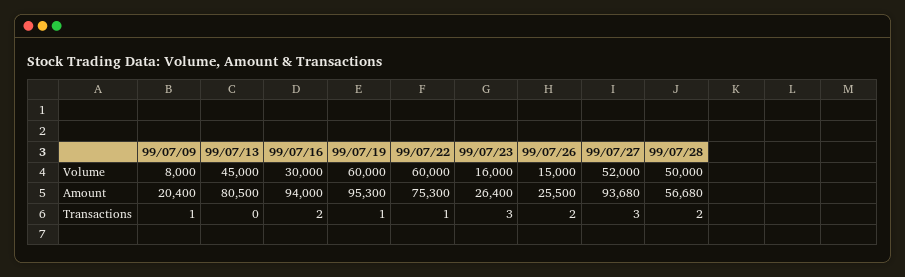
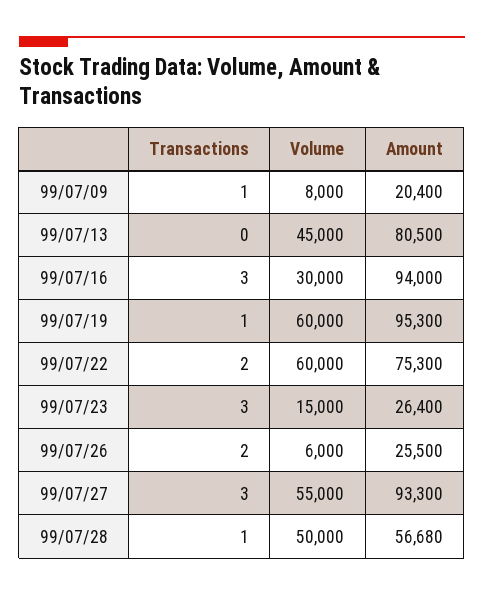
99/07/23, Volume: 16000 -> 15000
99/07/26, Volume: 15000 -> 6000
99/07/27, Volume: 52000 -> 55000
99/07/27, Amount: 93680 -> 93300
99/07/16, Transactions: 2 -> 3
99/07/22, Transactions: 1 -> 2
99/07/28, Transactions: 2 -> 1

